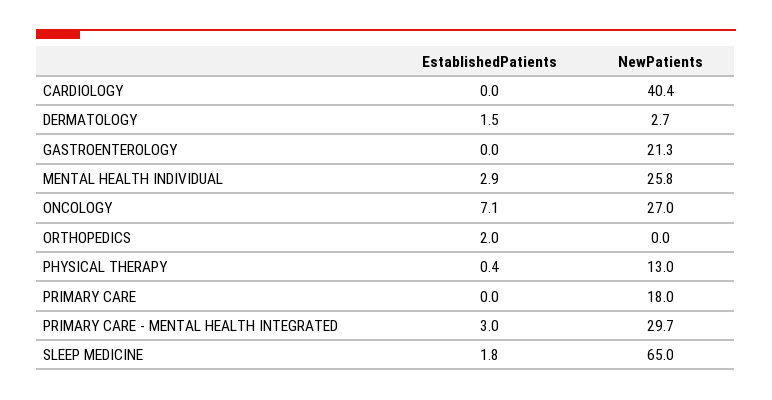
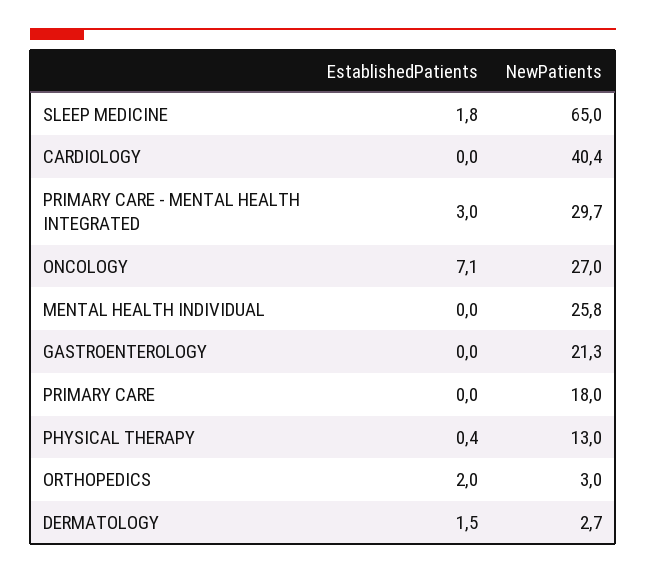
EstablishedPatients, MENTAL HEALTH INDIVIDUAL: 2.9 -> 0
NewPatients, ORTHOPEDICS: 0 -> 3

